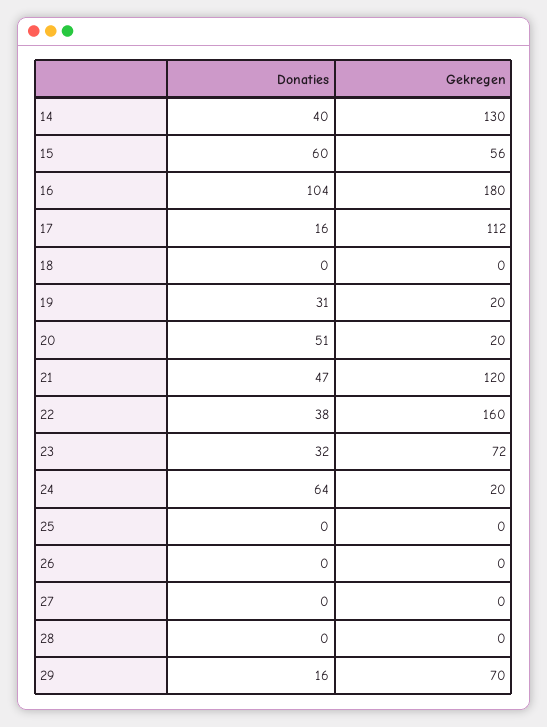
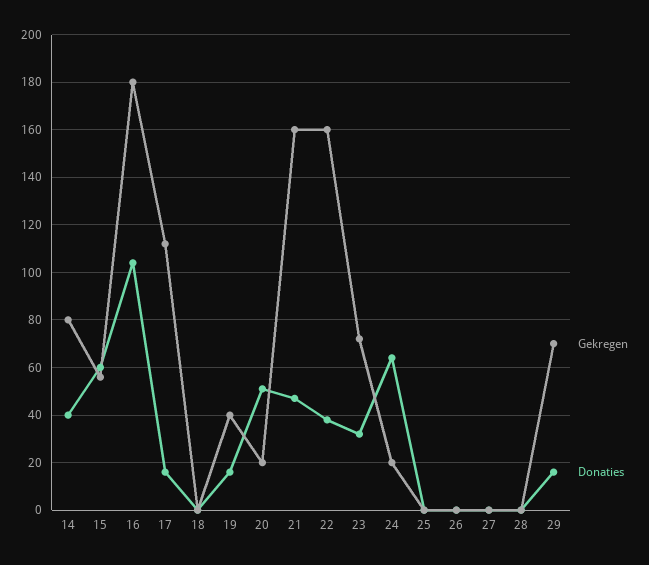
Gekregen, 14: 130 -> 80
Donaties, 19: 31 -> 15
Gekregen, 19: 20 -> 40
Gekregen, 21: 120 -> 160

